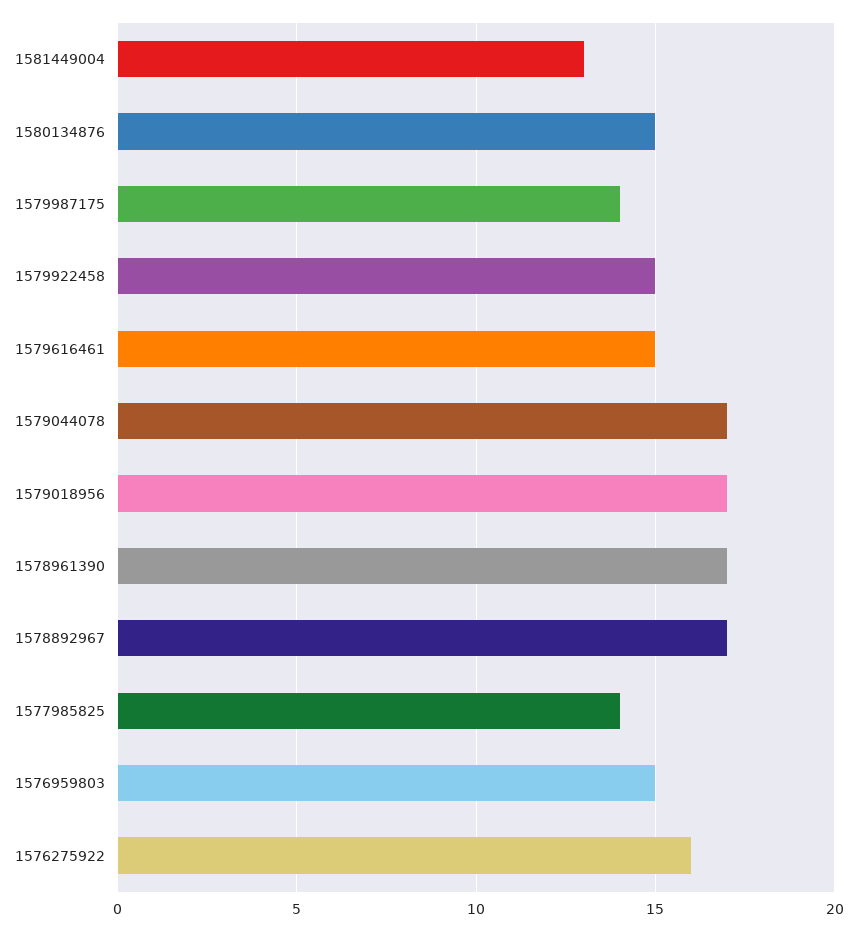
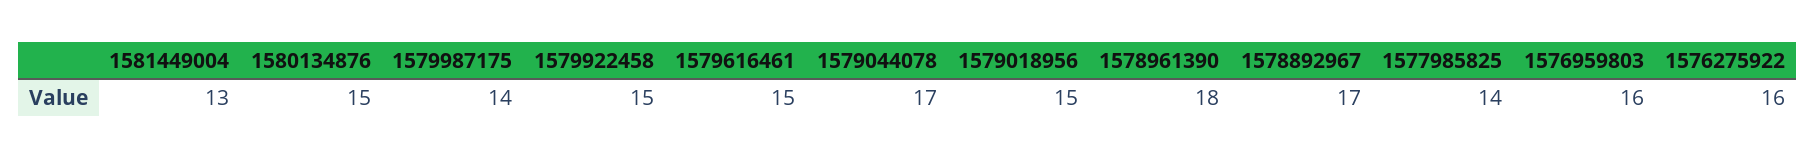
1579018956: 17 -> 15
1578961390: 17 -> 18
1576959803: 15 -> 16

